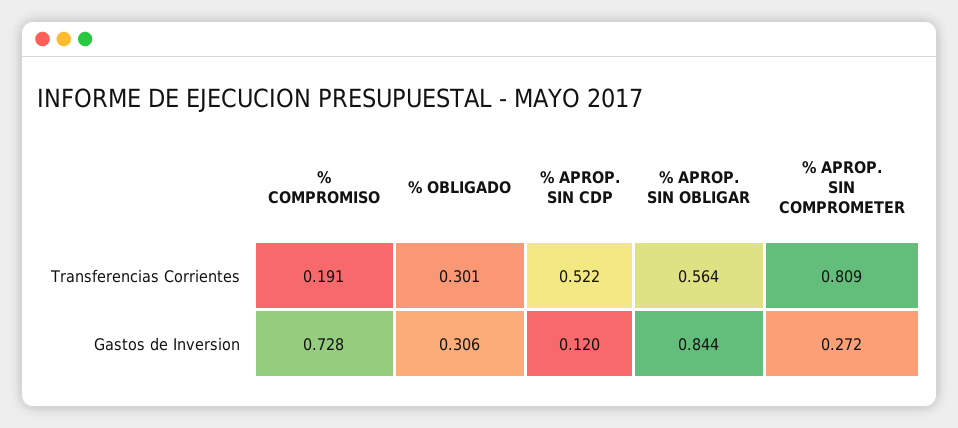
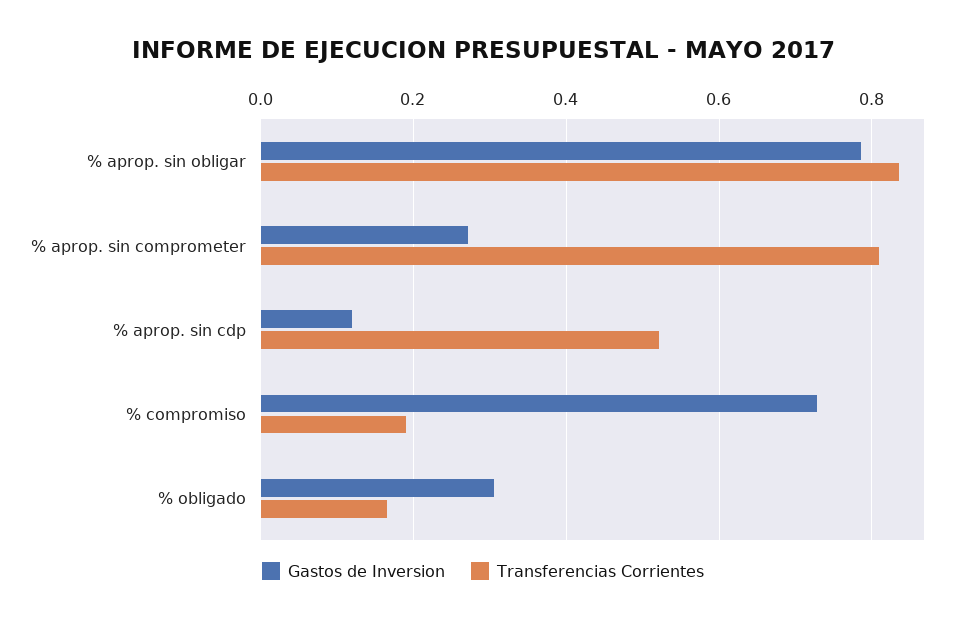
Transferencias Corrientes, % OBLIGADO: 0.301 -> 0.16
Transferencias Corrientes, % APROP. SIN OBLIGAR: 0.564 -> 0.84
Gastos de Inversion, % APROP. SIN OBLIGAR: 0.844 -> 0.78

